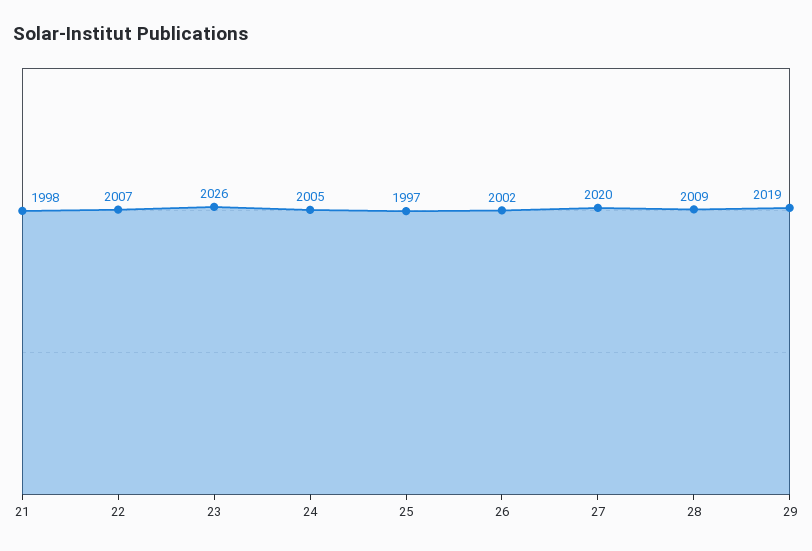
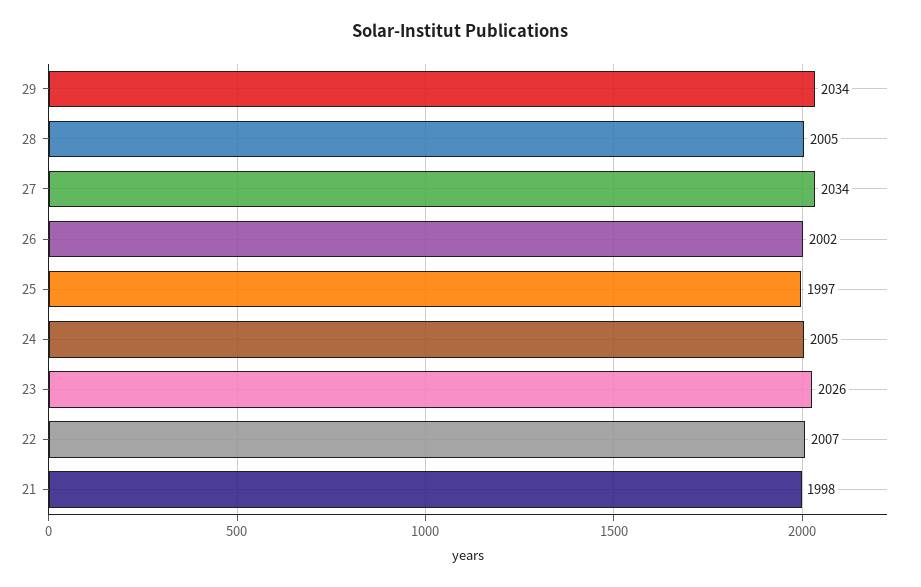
27: 2020 -> 2034
28: 2009 -> 2005
29: 2019 -> 2034

